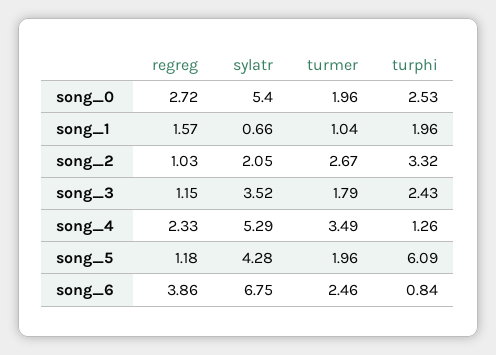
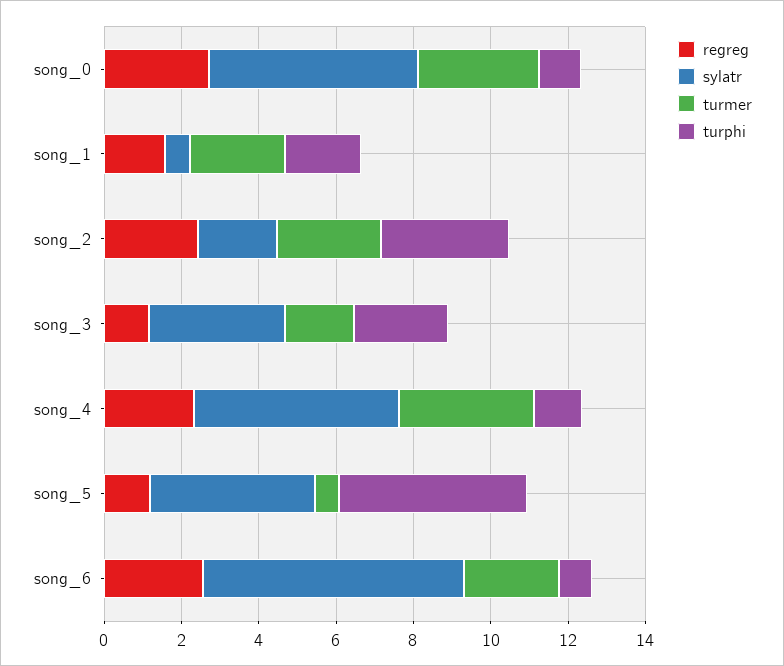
turmer, song_0: 1.96 -> 3
turphi, song_0: 2.53 -> 1
turmer, song_1: 1.04 -> 2.5
regreg, song_2: 1.03 -> 2.5
turmer, song_5: 1.96 -> 0.5
turphi, song_5: 6.09 -> 5
regreg, song_6: 3.86 -> 2.5

